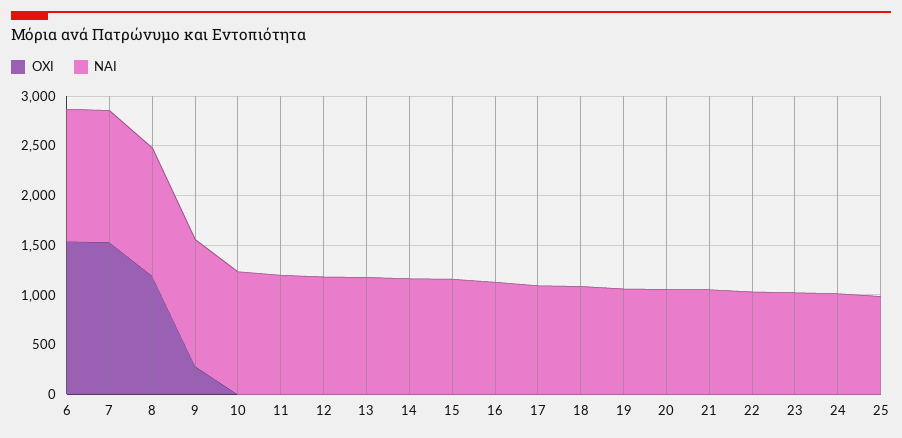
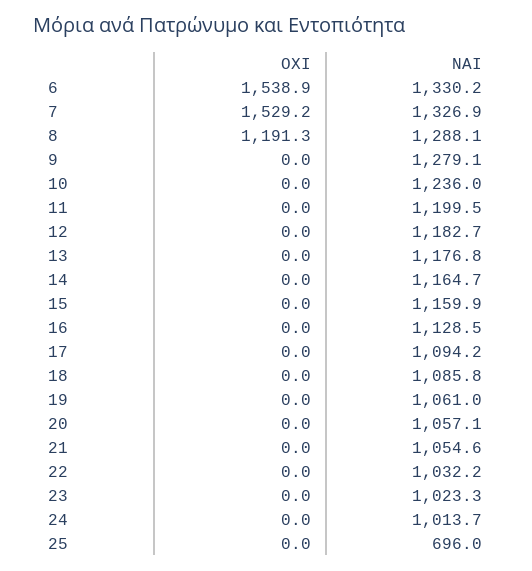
ΟΧΙ, 9: 300 -> 0
ΝΑΙ, 25: 1000 -> 696

